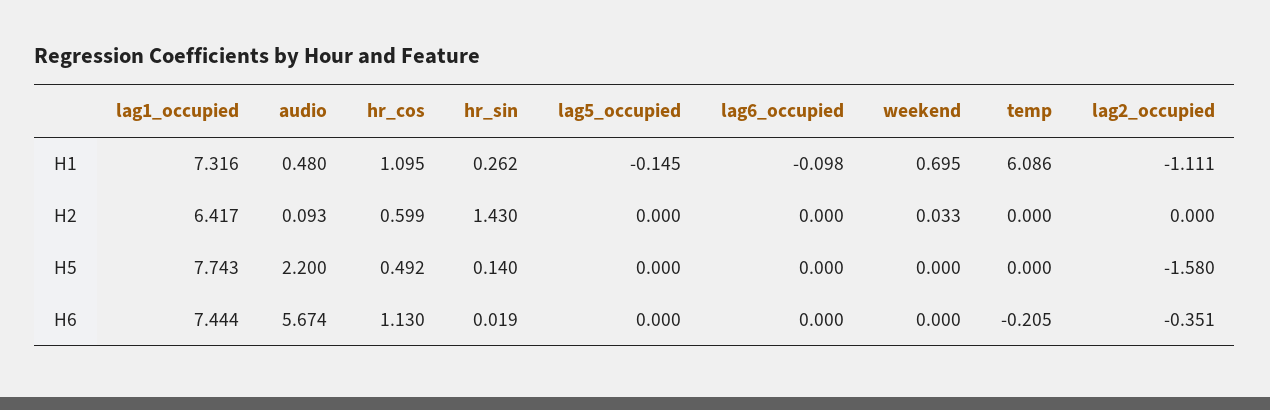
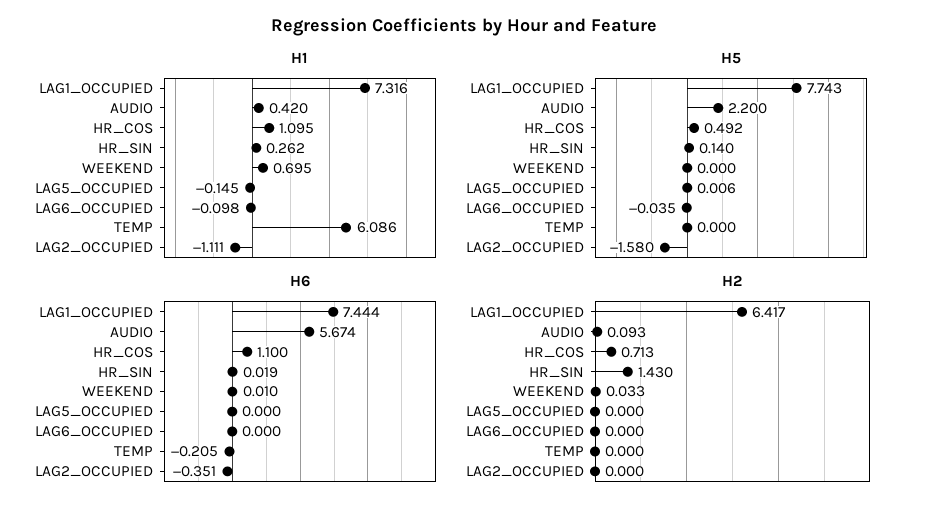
H1, audio: 0.48 -> 0.42
H2, hr_cos: 0.599 -> 0.713
H5, lag5_occupied: 0 -> 0.006
H5, lag6_occupied: 0 -> -0.035
H6, hr_cos: 1.13 -> 1.1
H6, weekend: 0 -> 0.01

